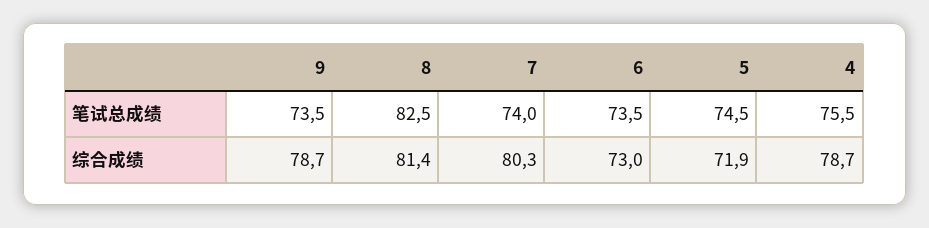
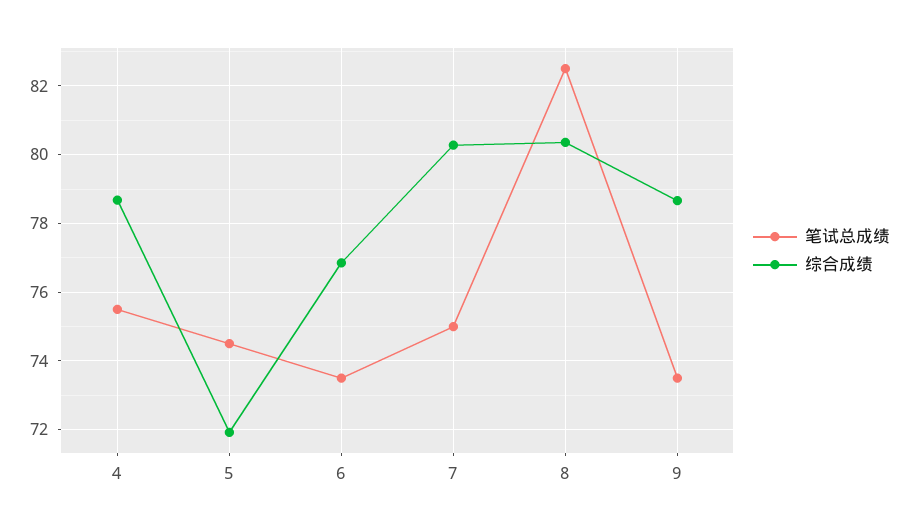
笔试总成绩, 7: 74 -> 75
综合成绩, 8: 81.4 -> 80.4
综合成绩, 6: 73 -> 76.8

